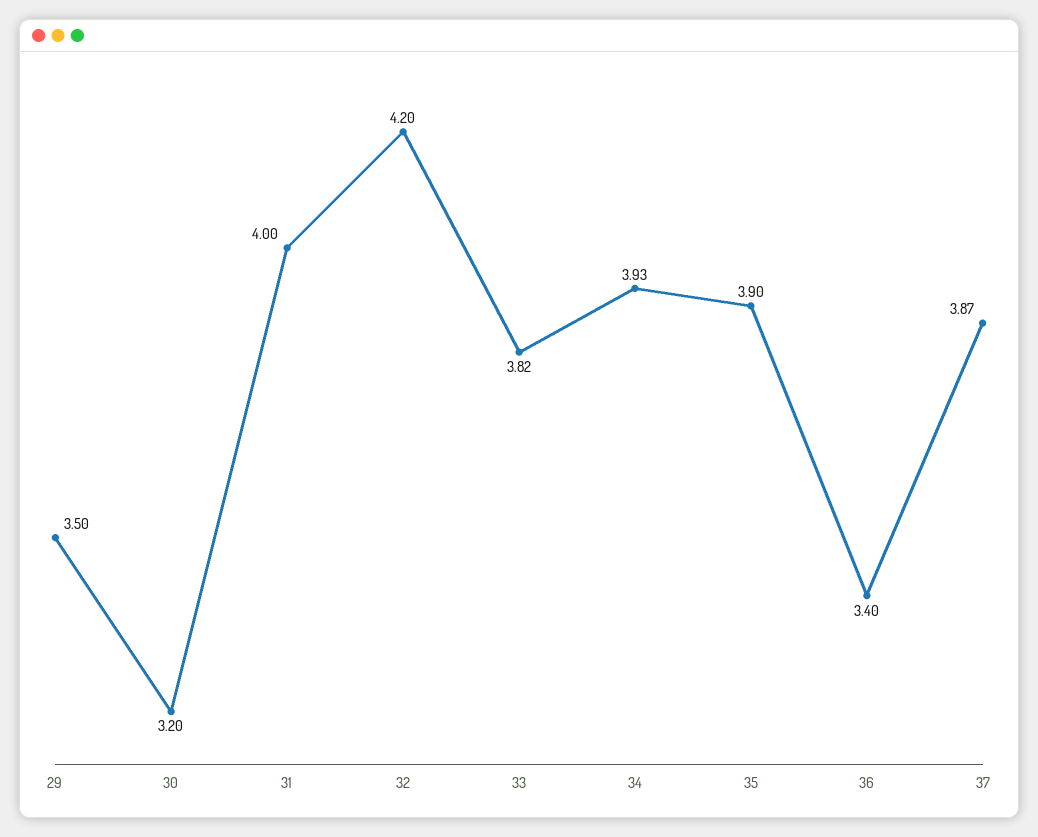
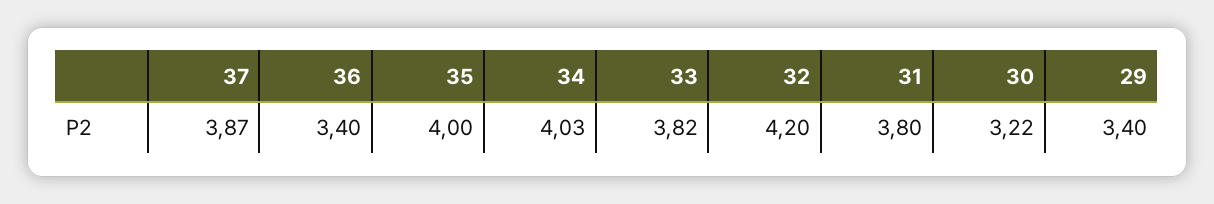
29: 3.5 -> 3.4
30: 3.2 -> 3.22
31: 4 -> 3.8
34: 3.93 -> 4.03
35: 3.9 -> 4

